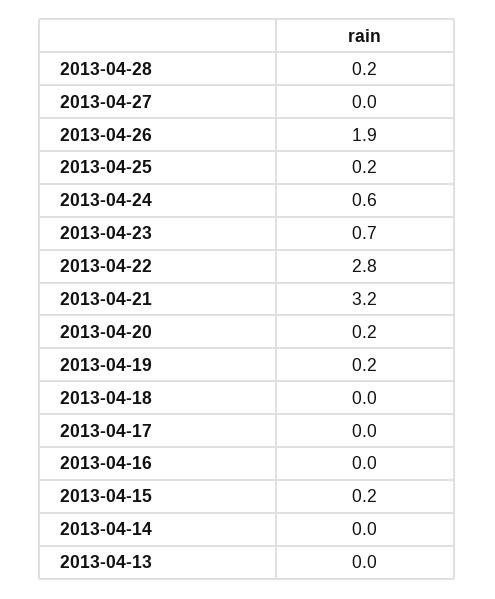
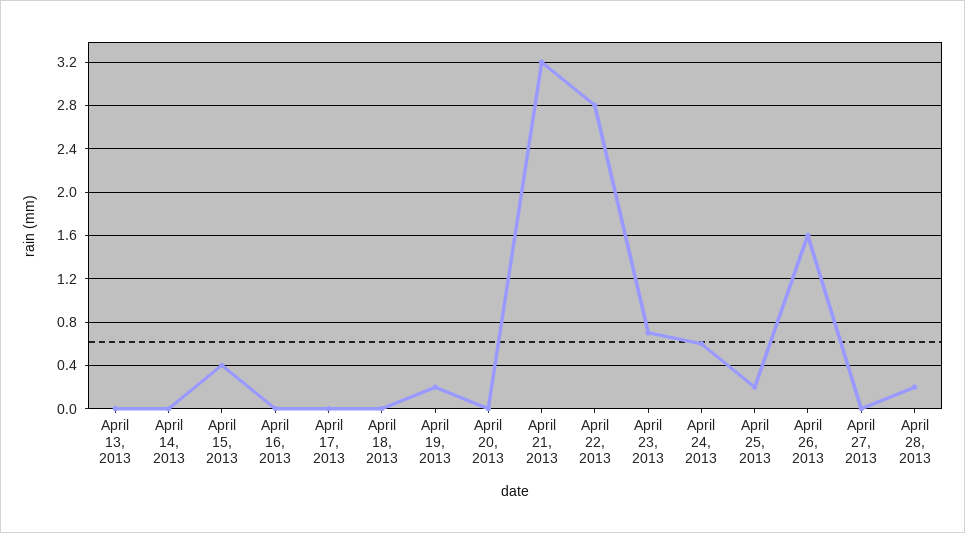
2013-04-26: 1.9 -> 1.6
2013-04-20: 0.2 -> 0
2013-04-15: 0.2 -> 0.4

